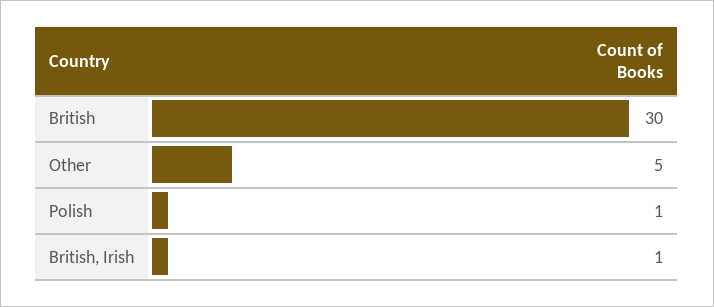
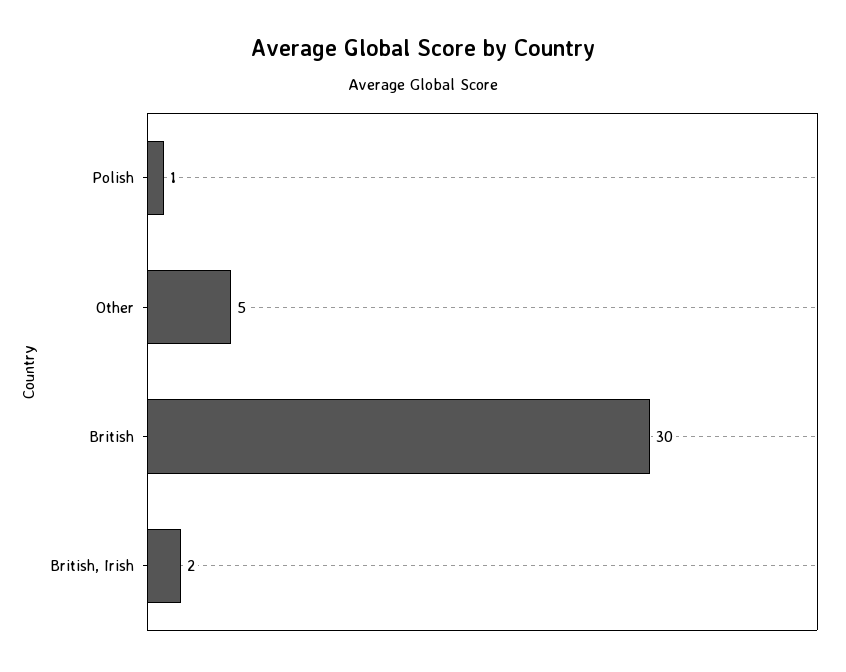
British, Irish: 1 -> 2

